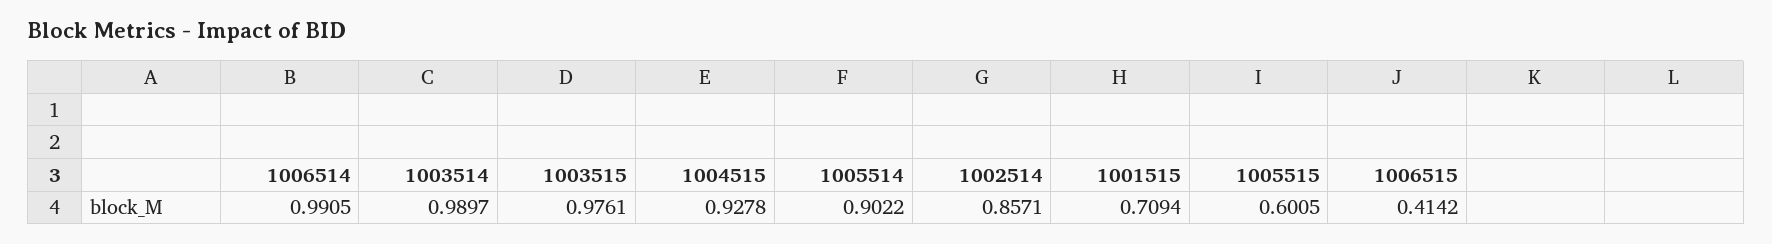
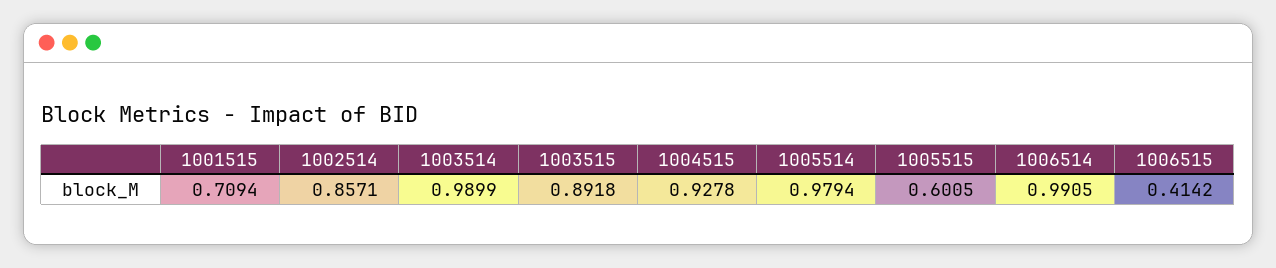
1003514: 0.9897 -> 0.9899
1003515: 0.9761 -> 0.8918
1005514: 0.9022 -> 0.9794

